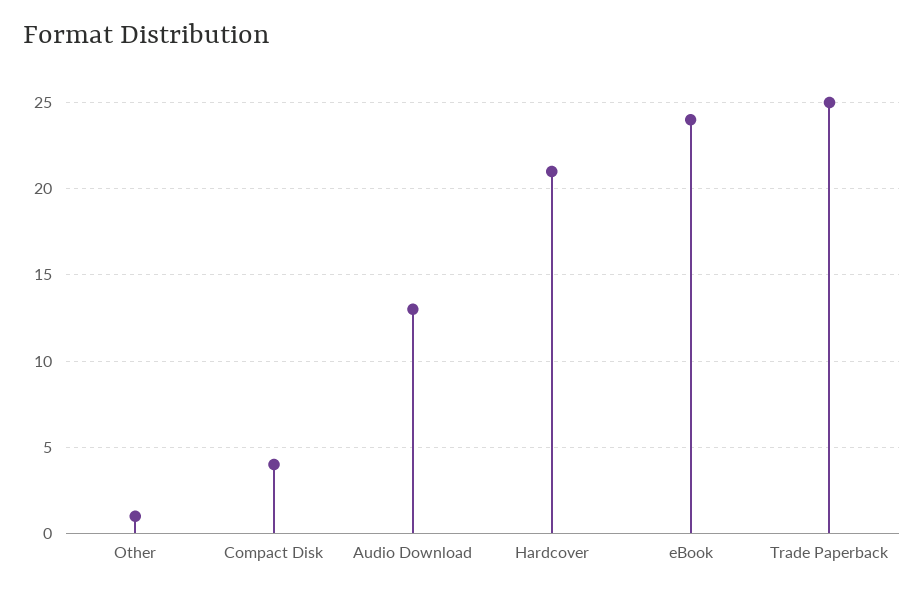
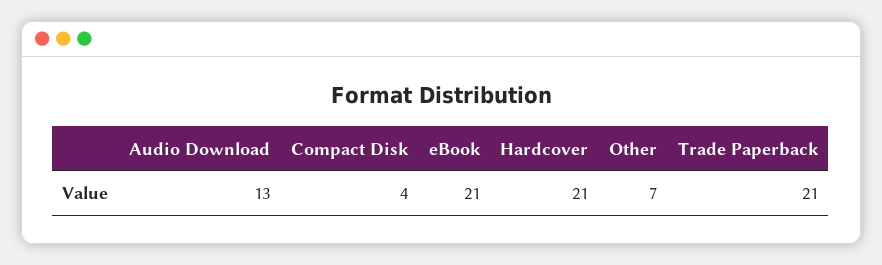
Other: 1 -> 7
eBook: 24 -> 21
Trade Paperback: 25 -> 21

